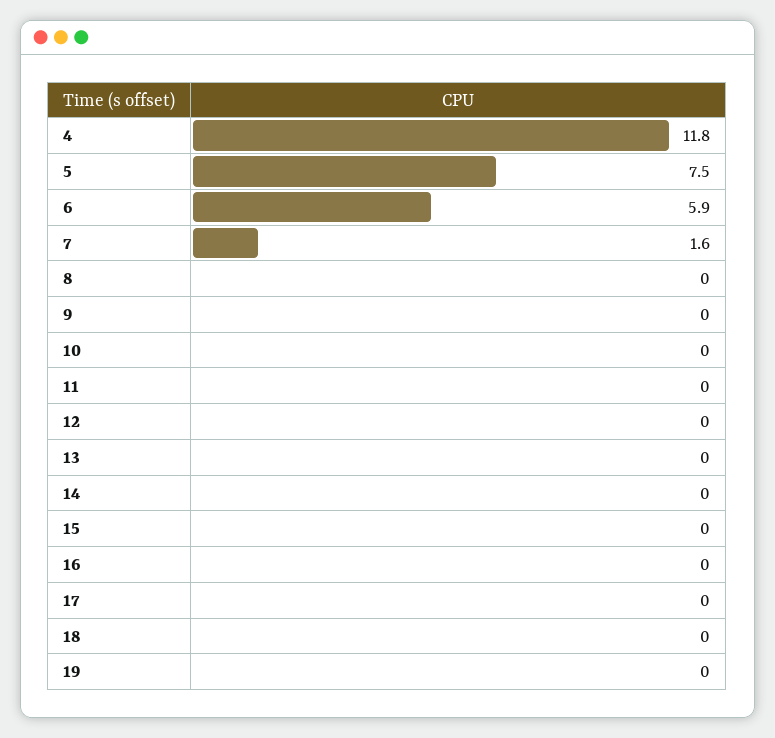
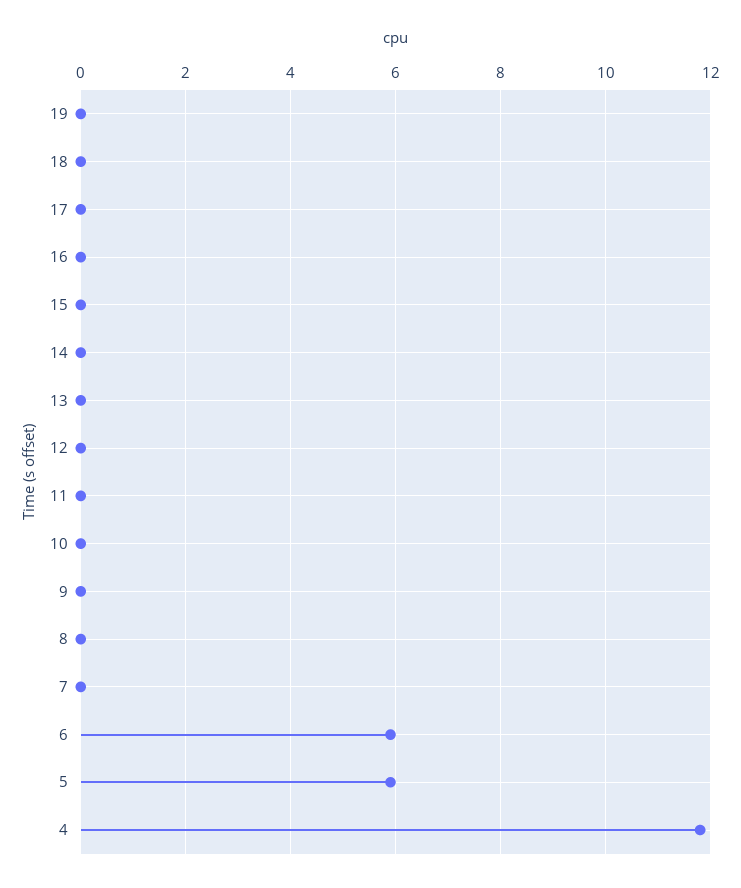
5: 7.5 -> 6
7: 1.6 -> 0

